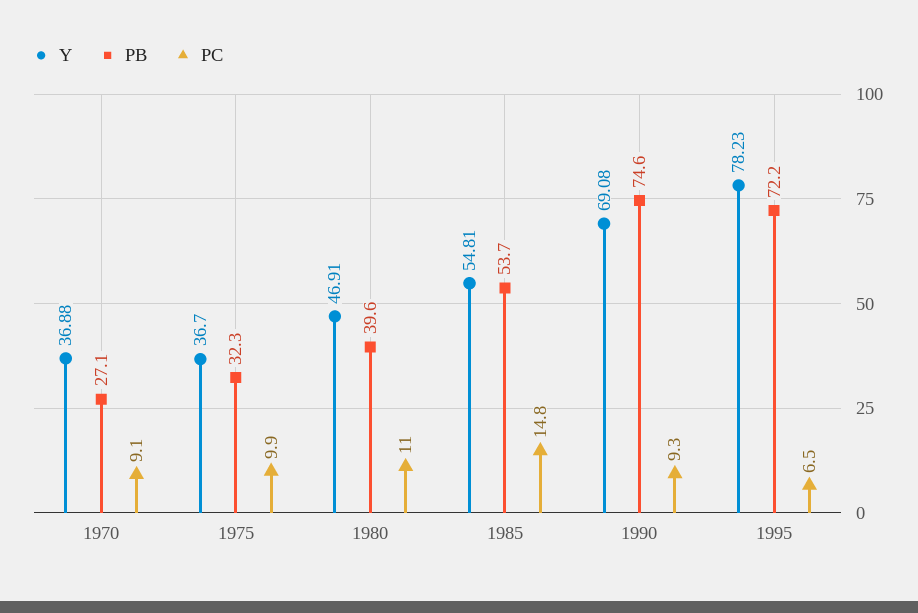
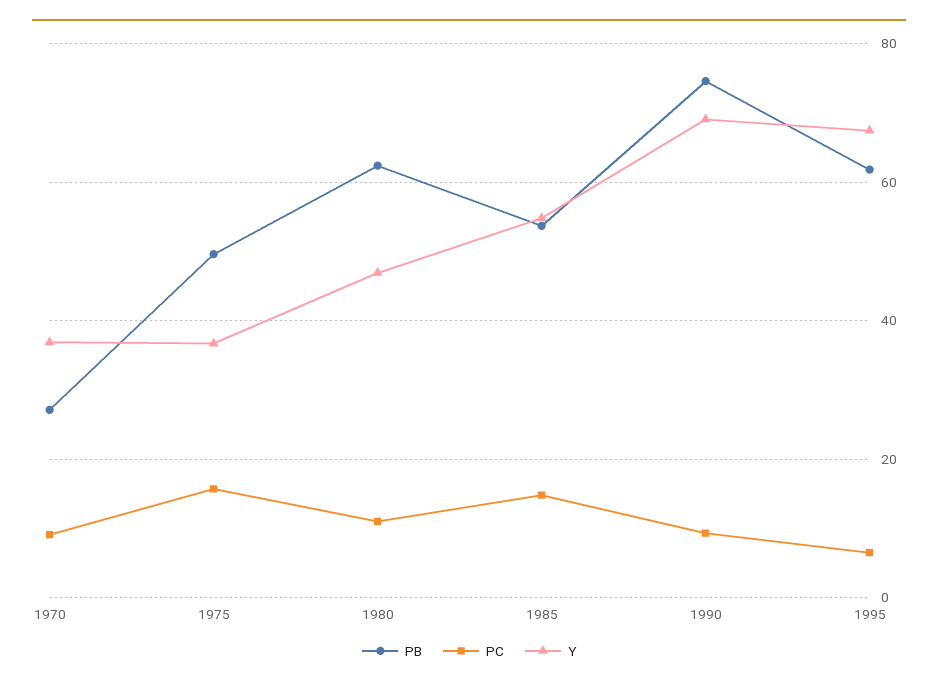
PB, 1975: 32.3 -> 50
PC, 1975: 9.9 -> 16
PB, 1980: 39.6 -> 62
Y, 1995: 78.23 -> 68
PB, 1995: 72.2 -> 62

